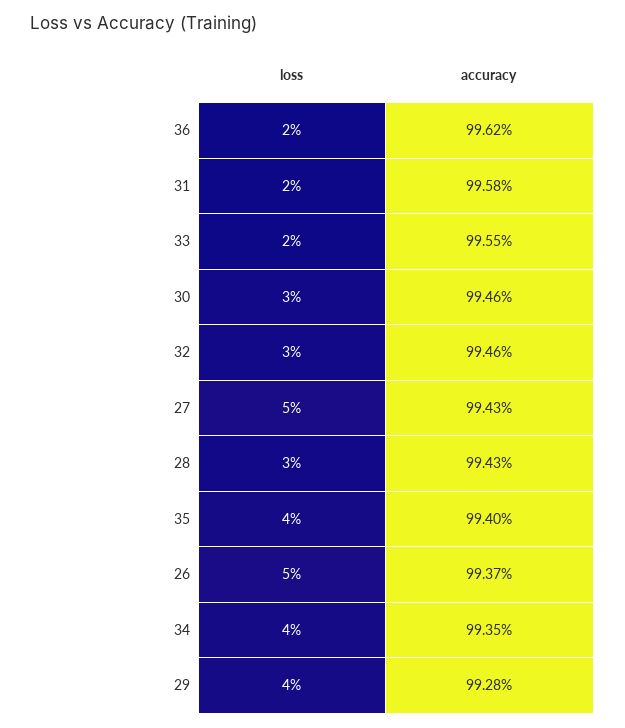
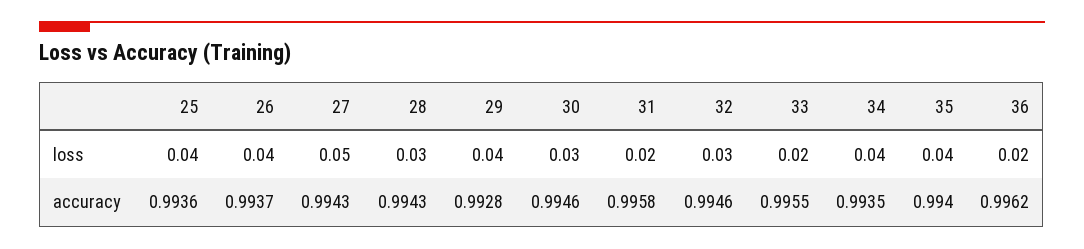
loss, 26: 0.05 -> 0.04
loss, 25: none -> 0.04
accuracy, 25: none -> 0.9936

